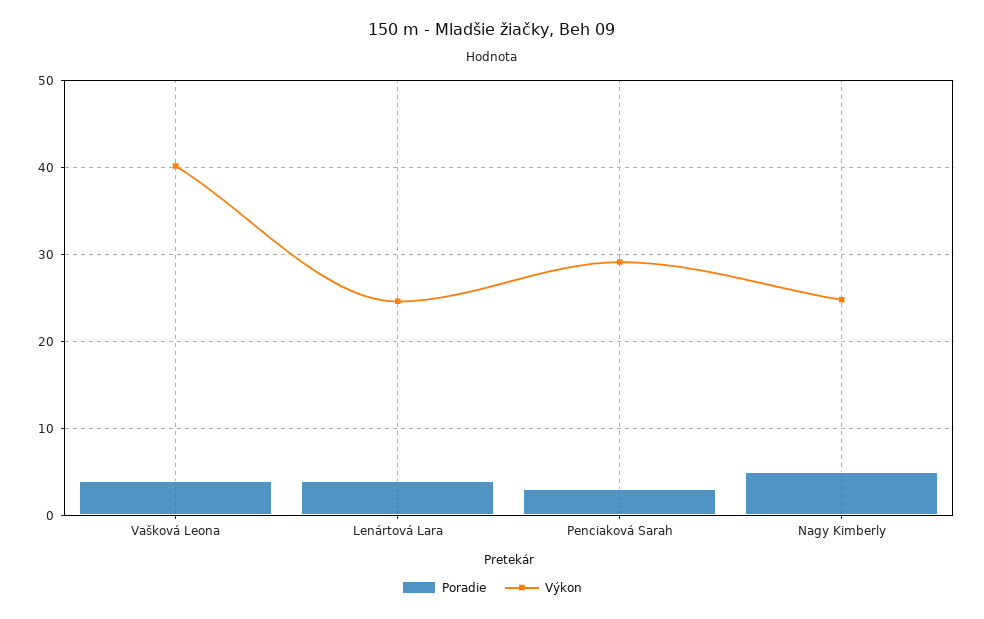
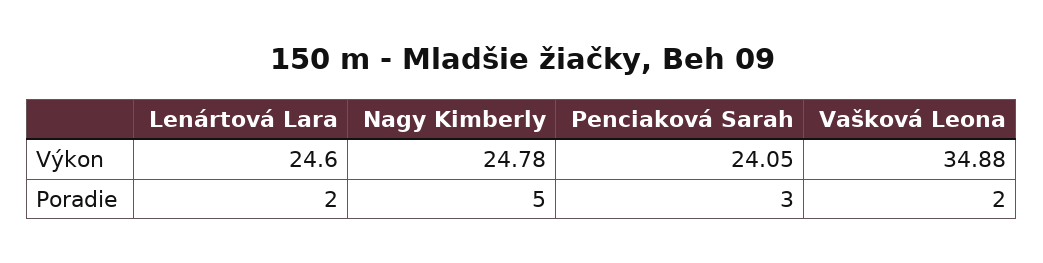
Poradie, Vašková Leona: 4 -> 2
Výkon, Vašková Leona: 40 -> 34.88
Poradie, Lenártová Lara: 4 -> 2
Výkon, Penciaková Sarah: 29 -> 24.05

